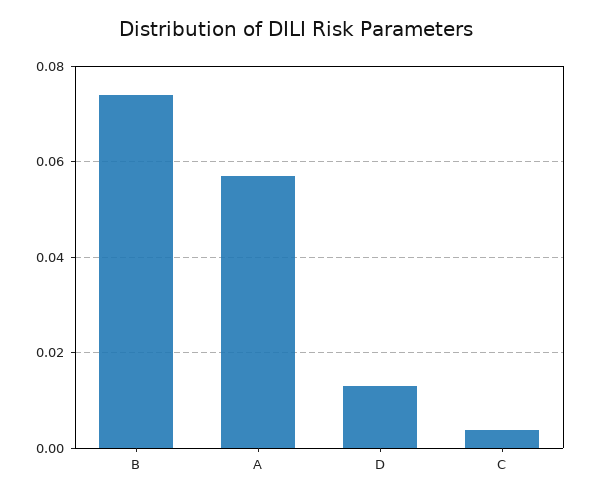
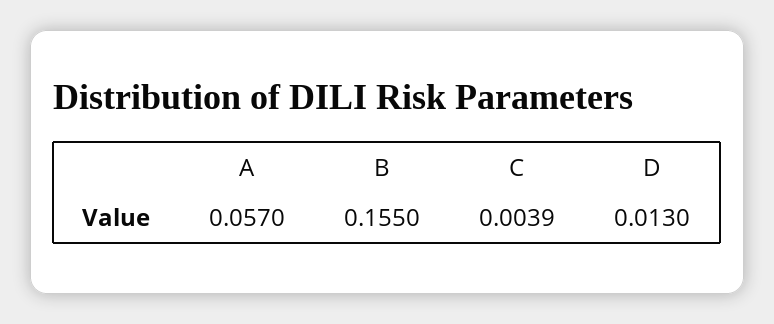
B: 0.074 -> 0.155

